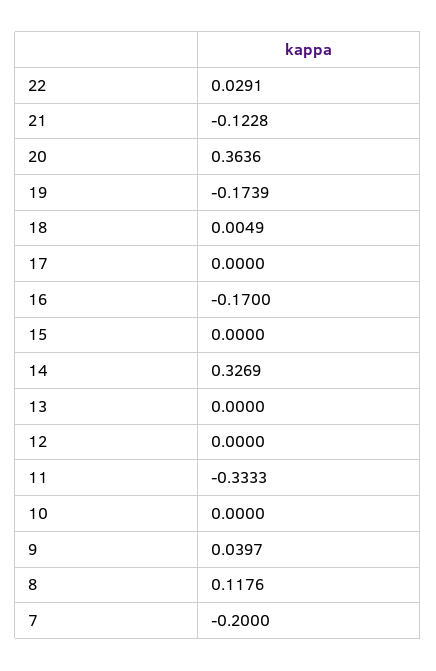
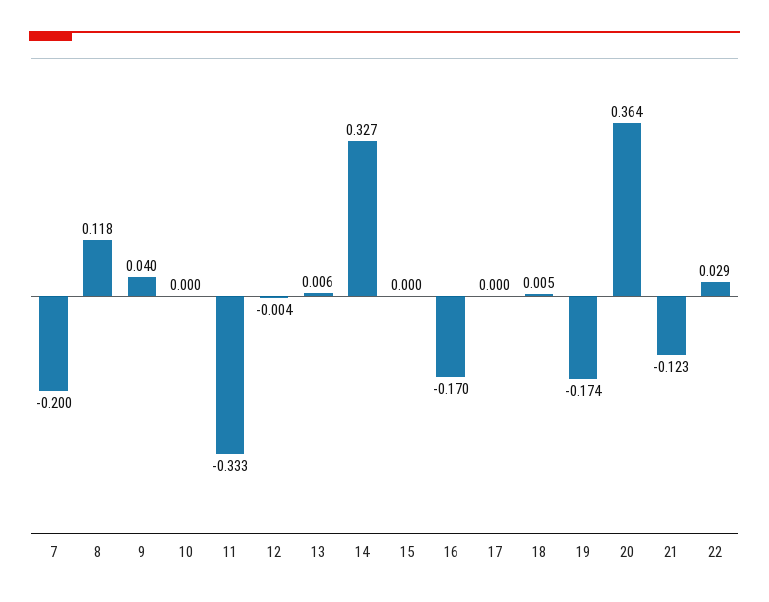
13: 0 -> 0.006
12: 0 -> -0.004

